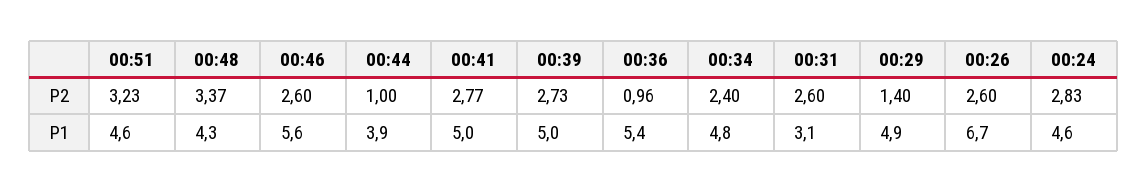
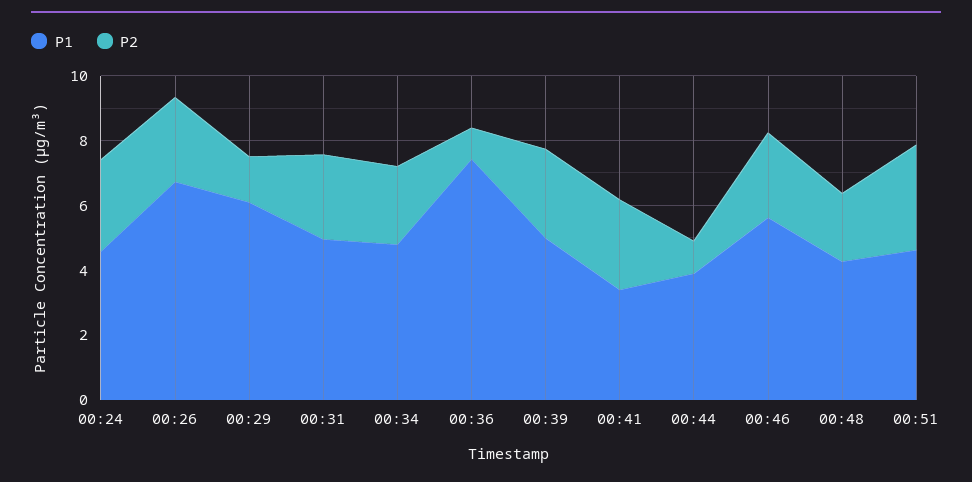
P2, 00:48: 3.37 -> 2
P1, 00:41: 5 -> 3.5
P1, 00:36: 5.4 -> 7.5
P1, 00:31: 3.1 -> 5
P1, 00:29: 4.9 -> 6

